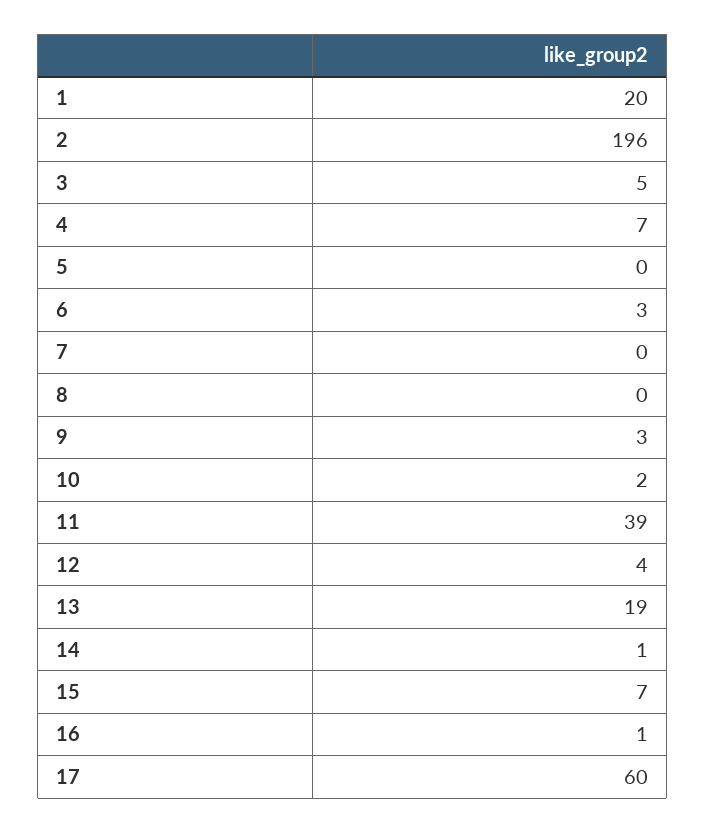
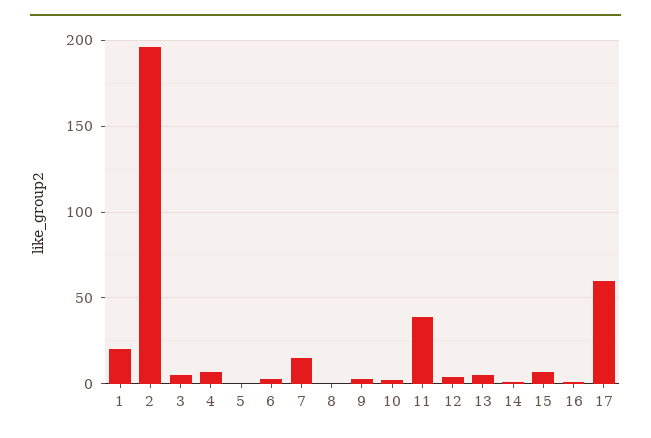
7: 0 -> 15
13: 19 -> 5

